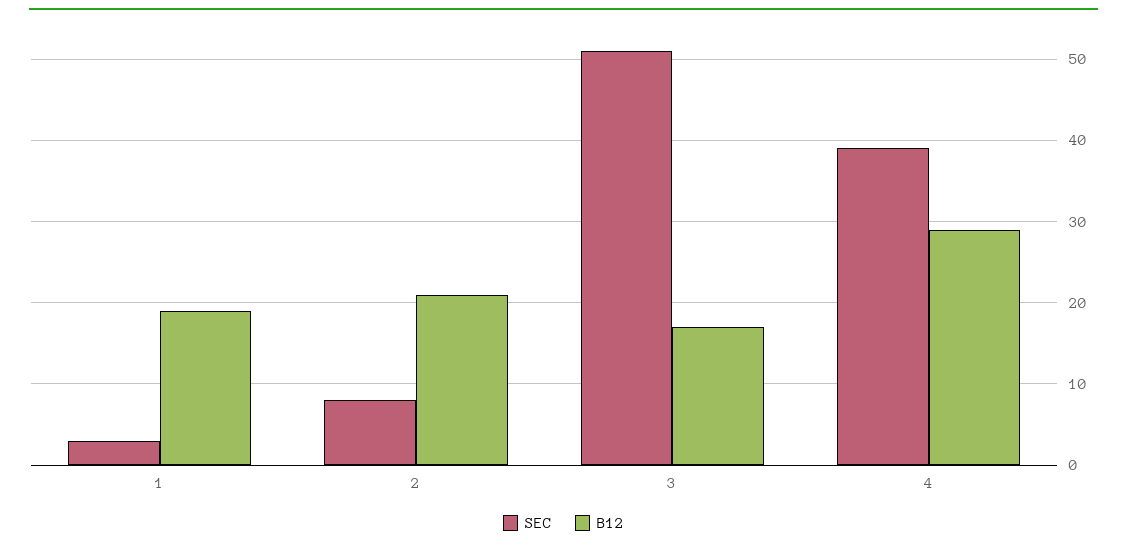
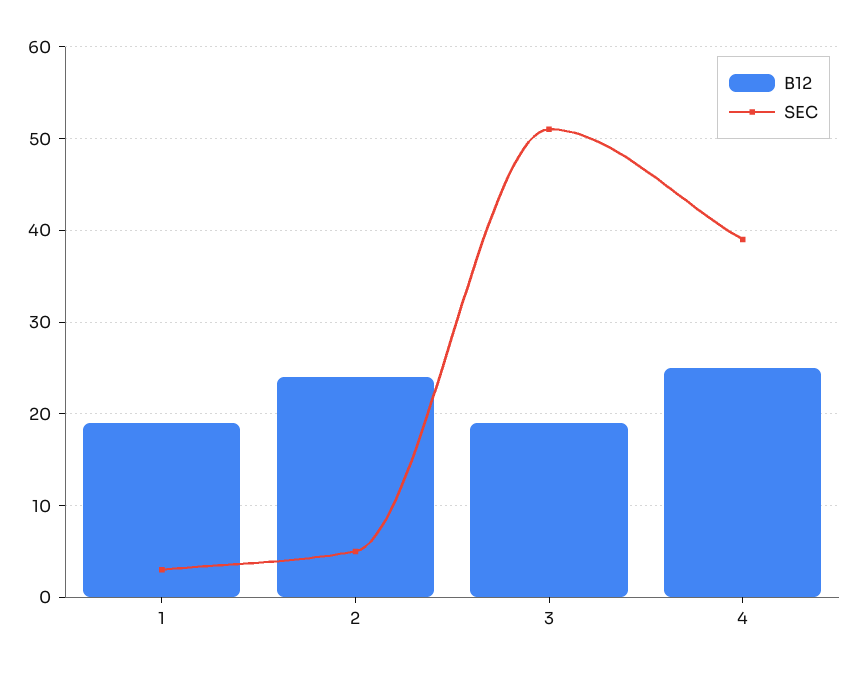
SEC, 2: 8 -> 5
B12, 2: 21 -> 24
B12, 3: 17 -> 19
B12, 4: 29 -> 25

